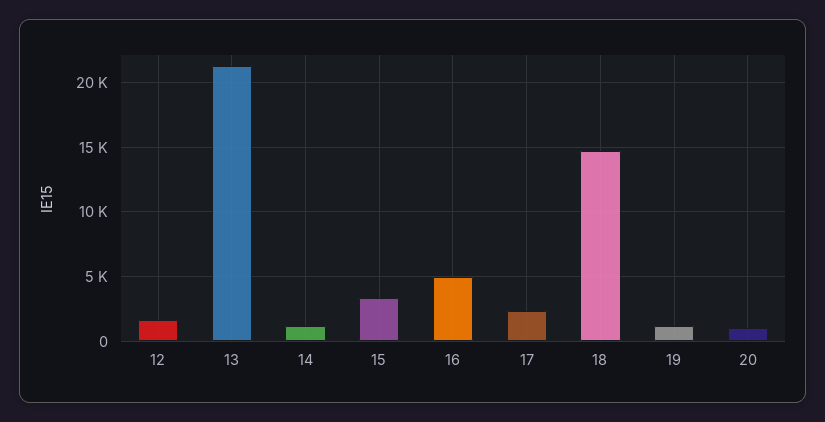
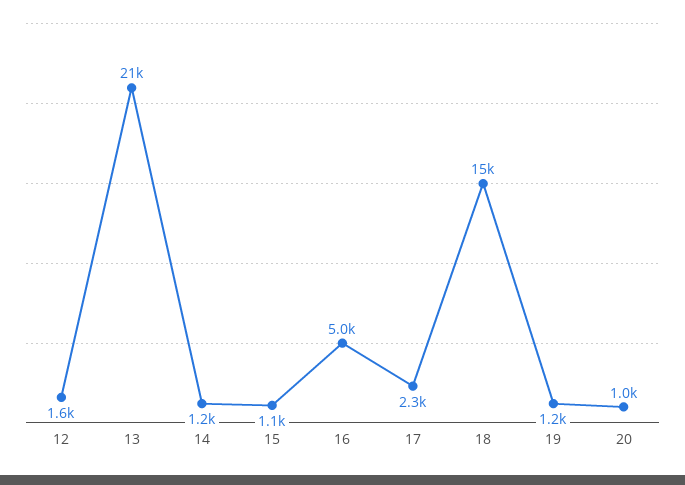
15: 3500 -> 1100

